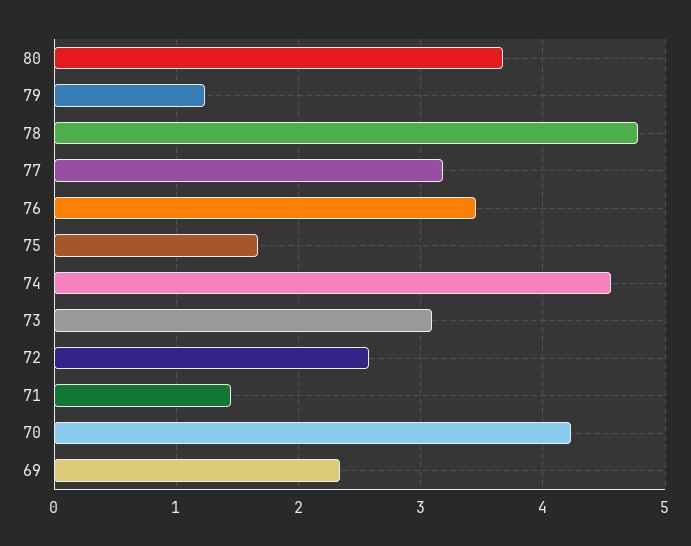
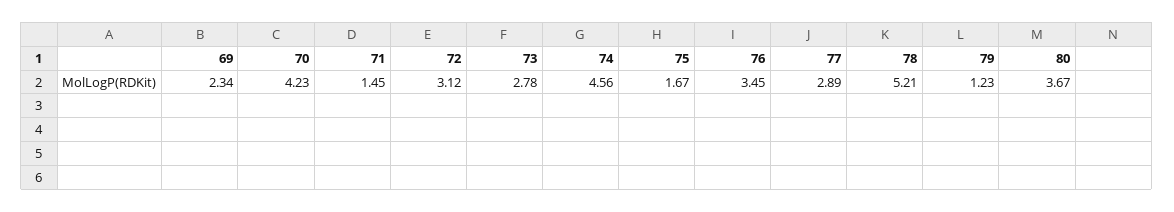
78: 4.8 -> 5.21
77: 3.2 -> 2.89
73: 3.1 -> 2.78
72: 2.6 -> 3.12

